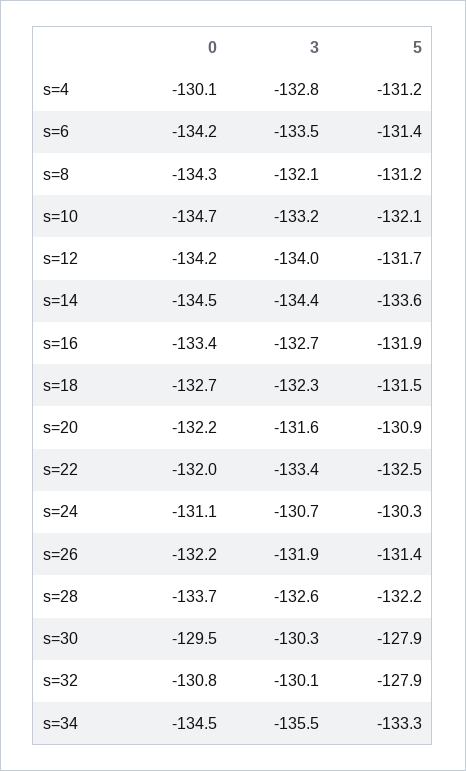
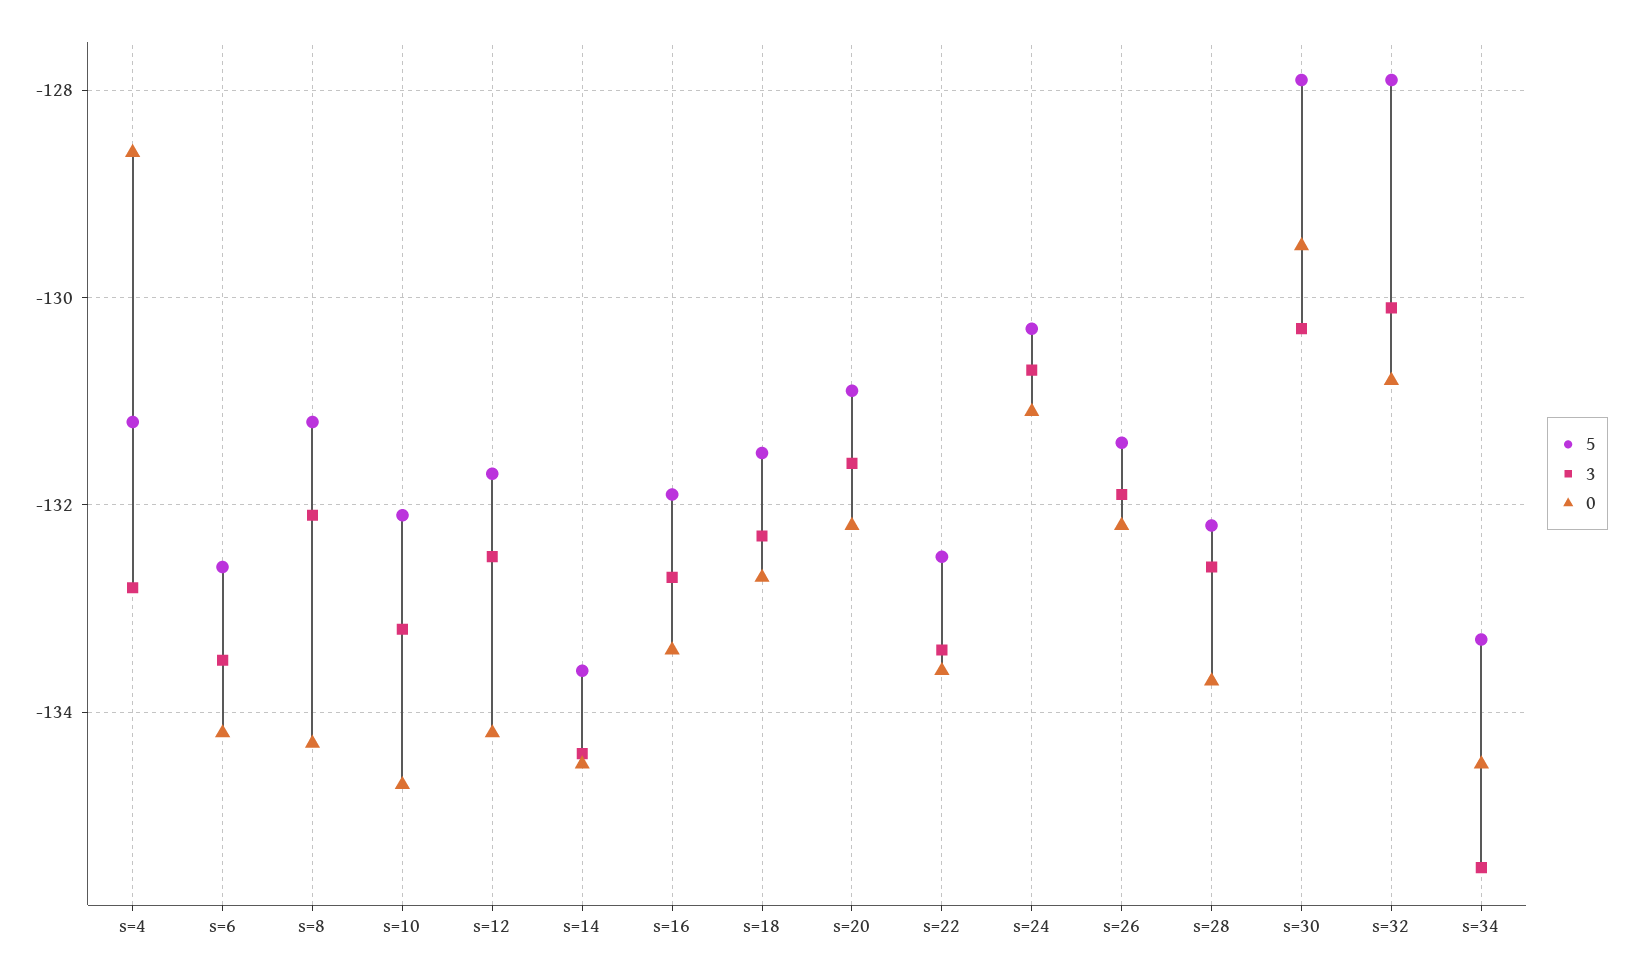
0, s=4: -130.1 -> -128.5
5, s=6: -131.4 -> -132.5
3, s=12: -134 -> -132.5
0, s=22: -132 -> -133.5

